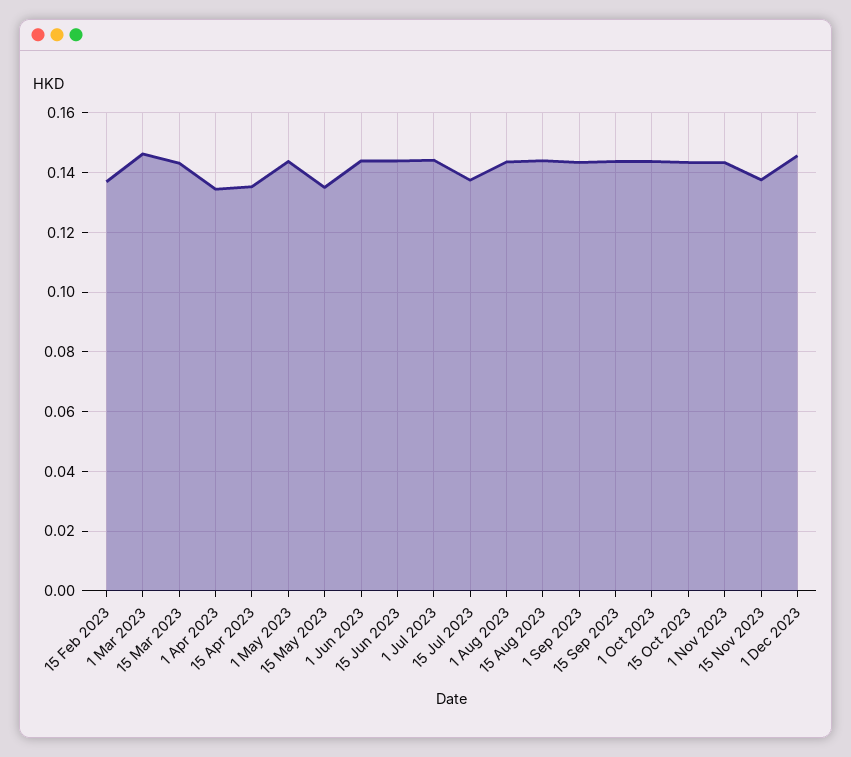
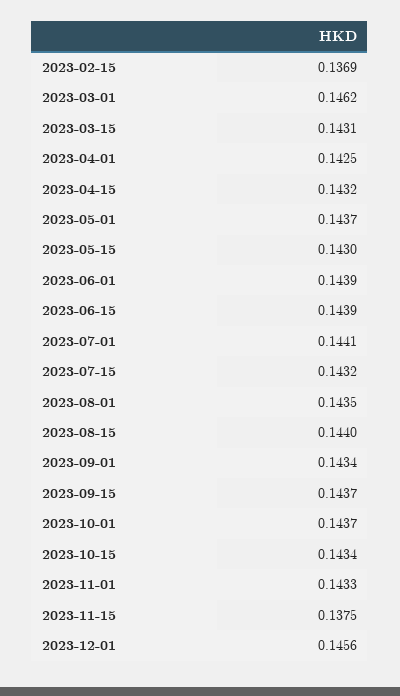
1 Apr 2023: 0.135 -> 0.1425
15 Apr 2023: 0.135 -> 0.1432
15 May 2023: 0.135 -> 0.143
15 Jul 2023: 0.1375 -> 0.1432

